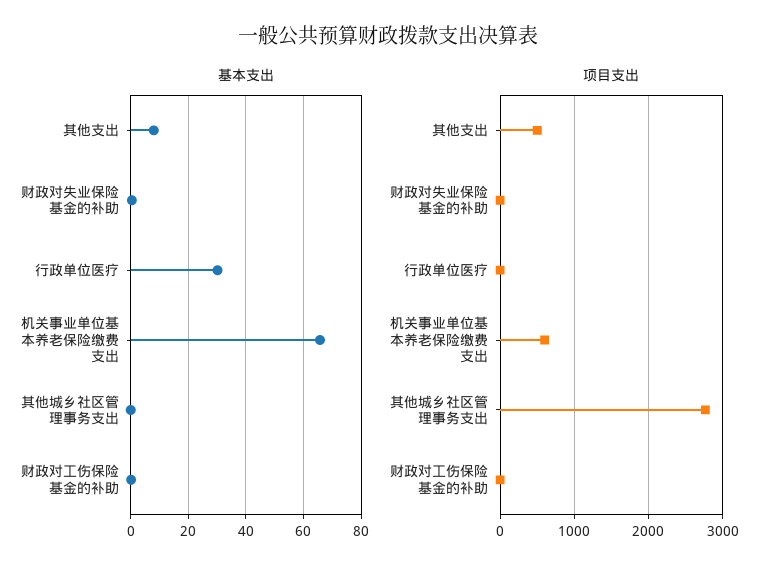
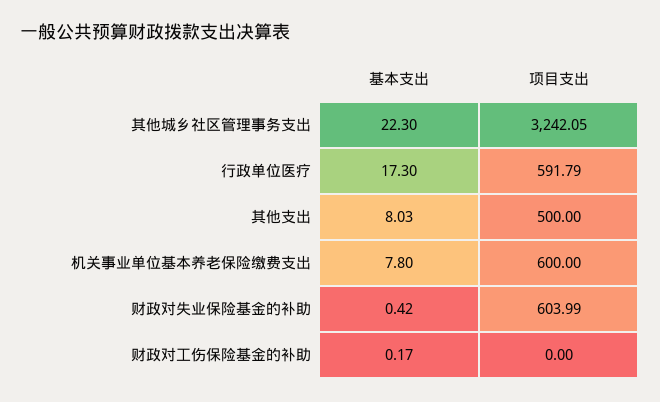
基本支出, 行政单位医疗: 30 -> 17.3
基本支出, 机关事业单位基本养老保险缴费支出: 65 -> 7.8
基本支出, 其他城乡社区管理事务支出: 0 -> 22.3
项目支出, 财政对失业保险基金的补助: 0 -> 603.99
项目支出, 行政单位医疗: 0 -> 591.79
项目支出, 其他城乡社区管理事务支出: 2800 -> 3242.05

